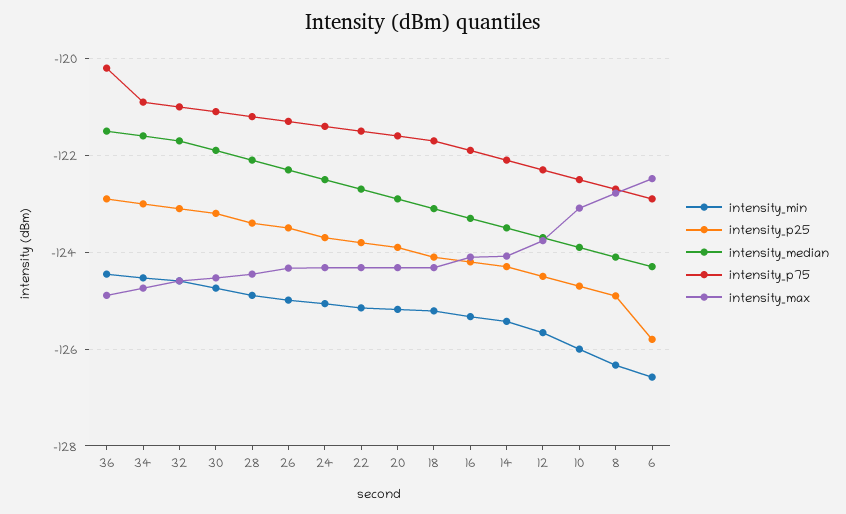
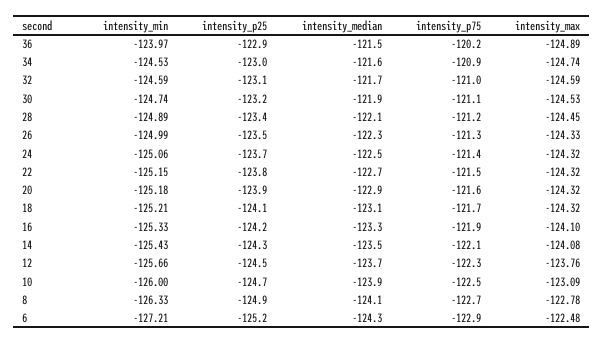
intensity_min, 36: -124.4 -> -123.97
intensity_min, 6: -126.6 -> -127.21
intensity_p25, 6: -125.8 -> -125.2

